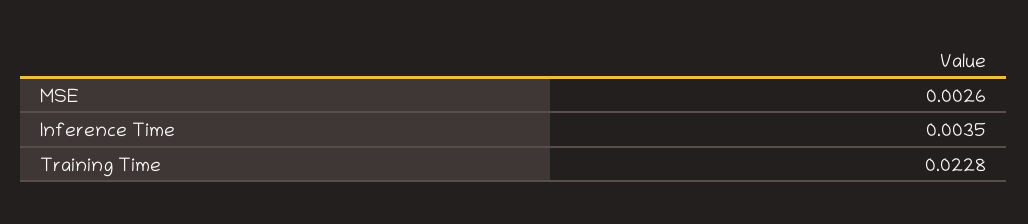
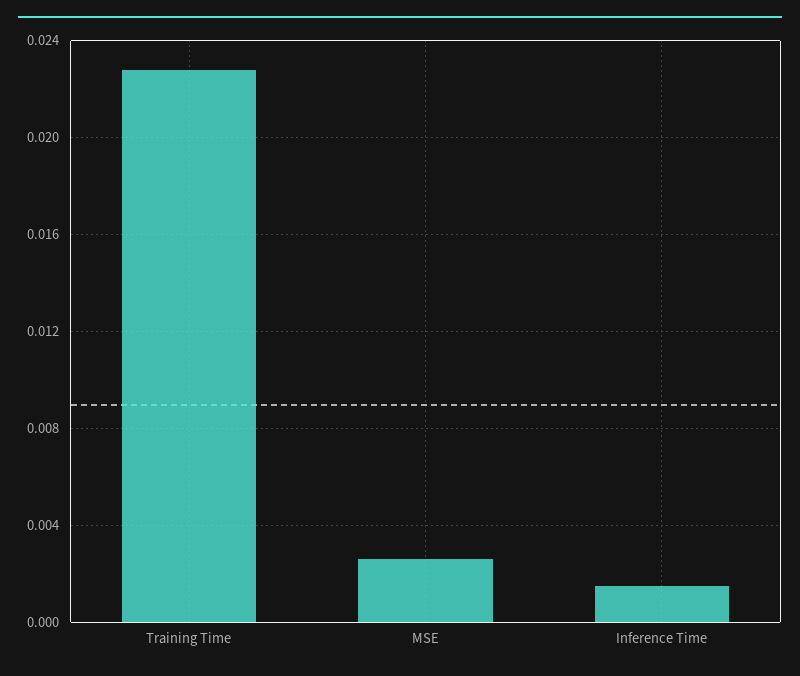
Inference Time: 0.0035 -> 0.0015

